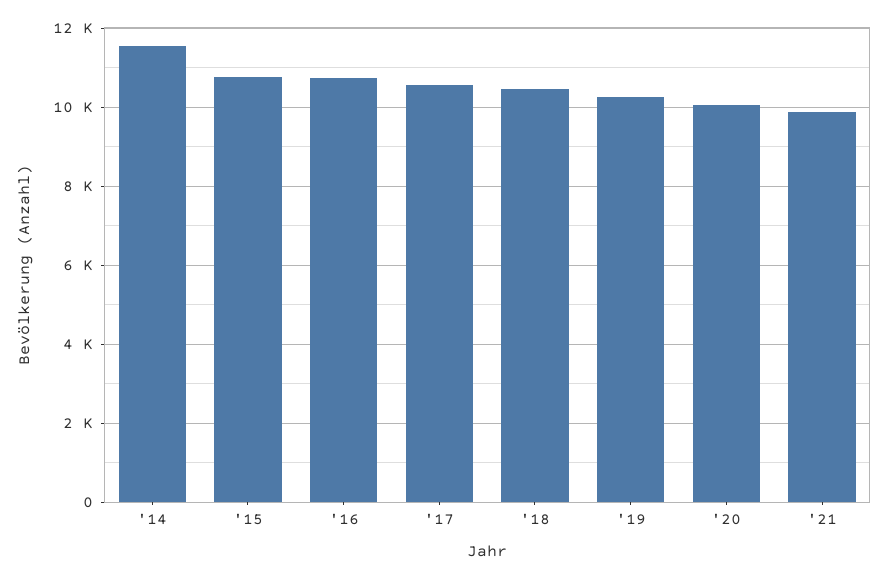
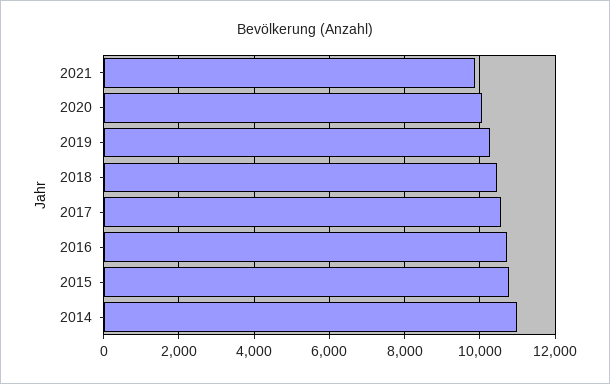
'14: 11600 -> 11000

